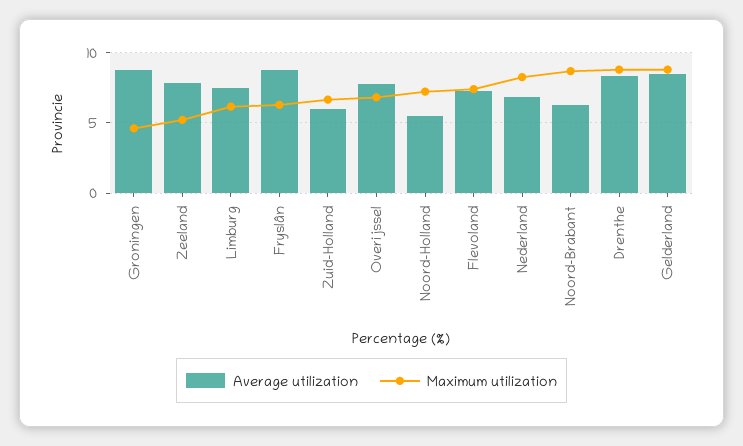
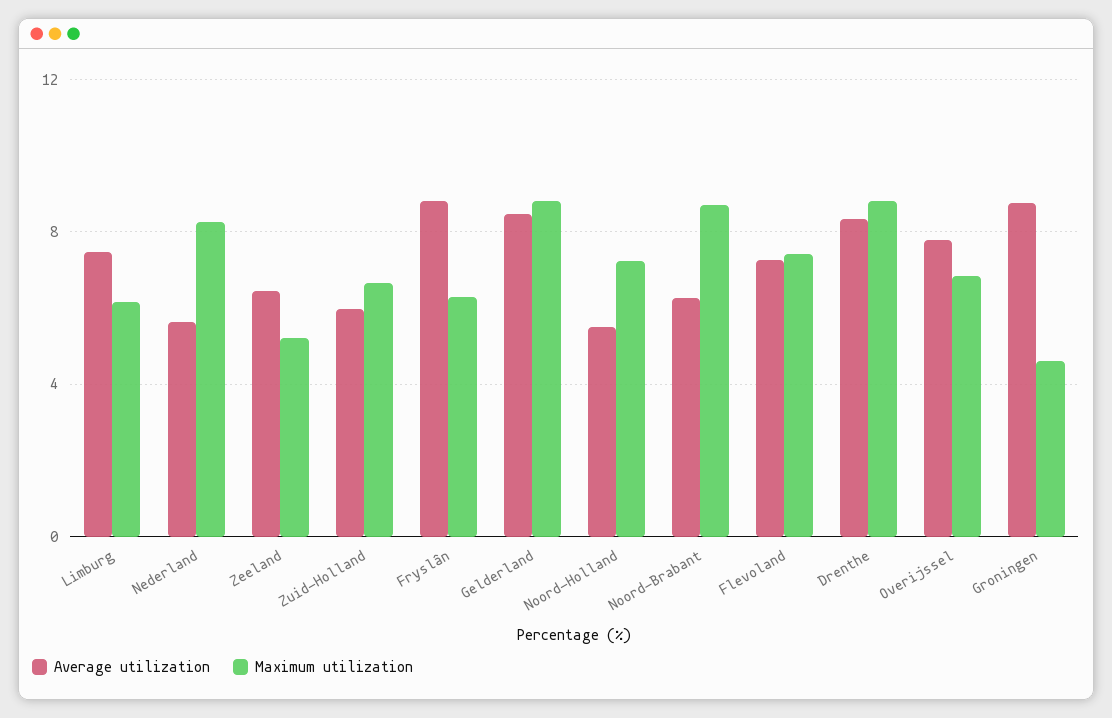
Average utilization, Zeeland: 8 -> 6.5
Average utilization, Nederland: 7 -> 5.5

